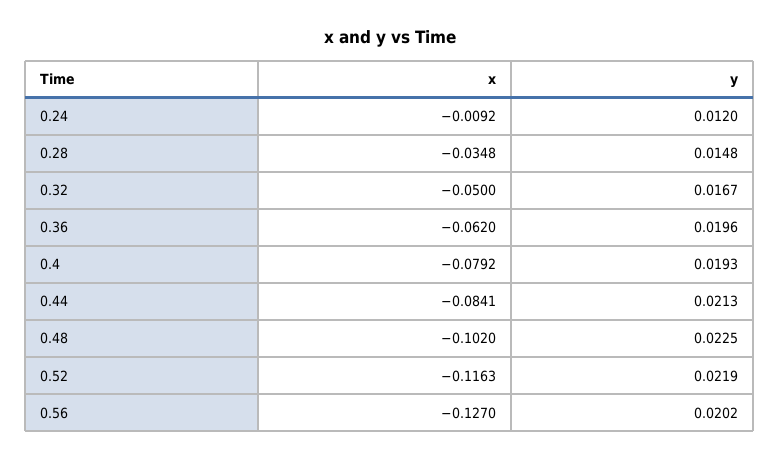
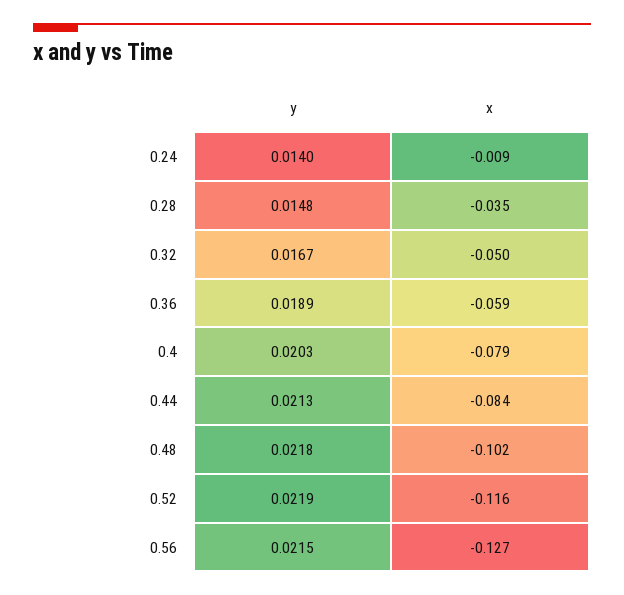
y, 0.24: 0.012 -> 0.014
x, 0.36: -0.062 -> -0.059
y, 0.36: 0.0196 -> 0.0189
y, 0.4: 0.0193 -> 0.0203
y, 0.48: 0.0225 -> 0.0218
y, 0.56: 0.0202 -> 0.0215

